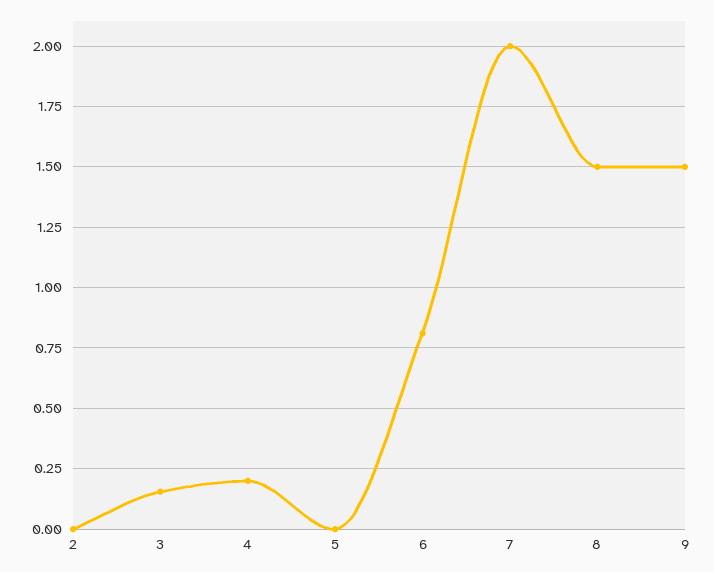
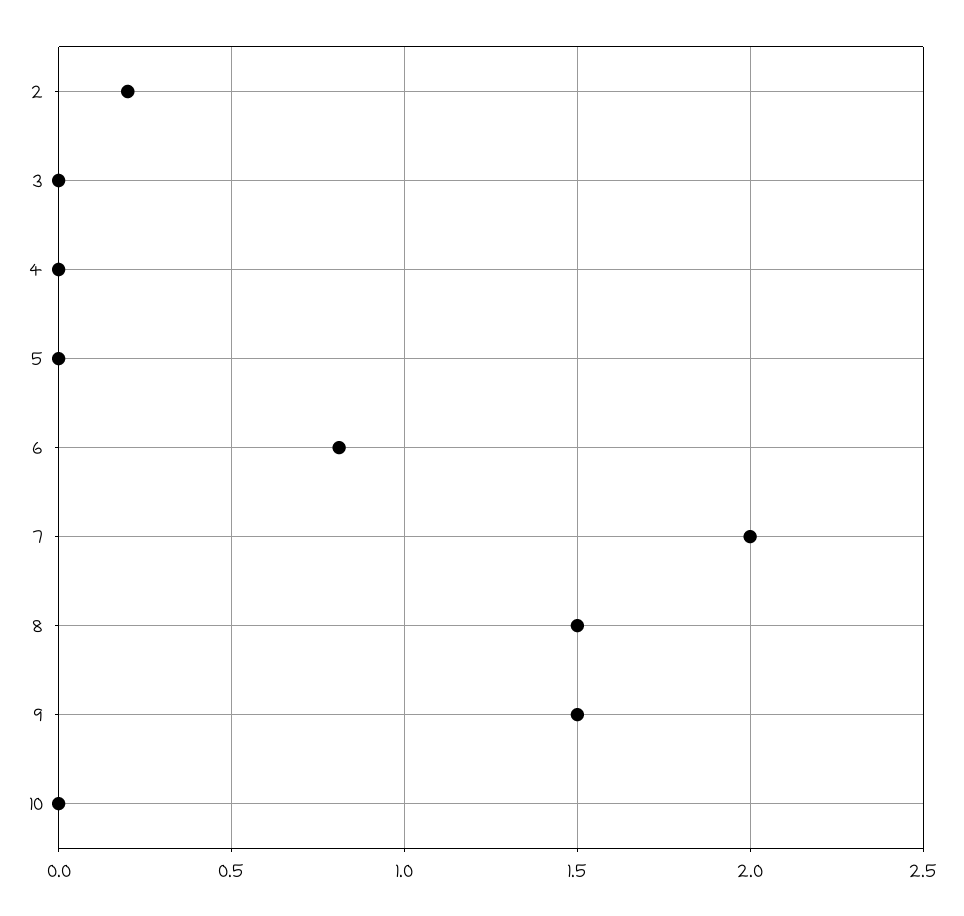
2: 0 -> 0.2
3: 0.15 -> 0
4: 0.2 -> 0
10: none -> 0

